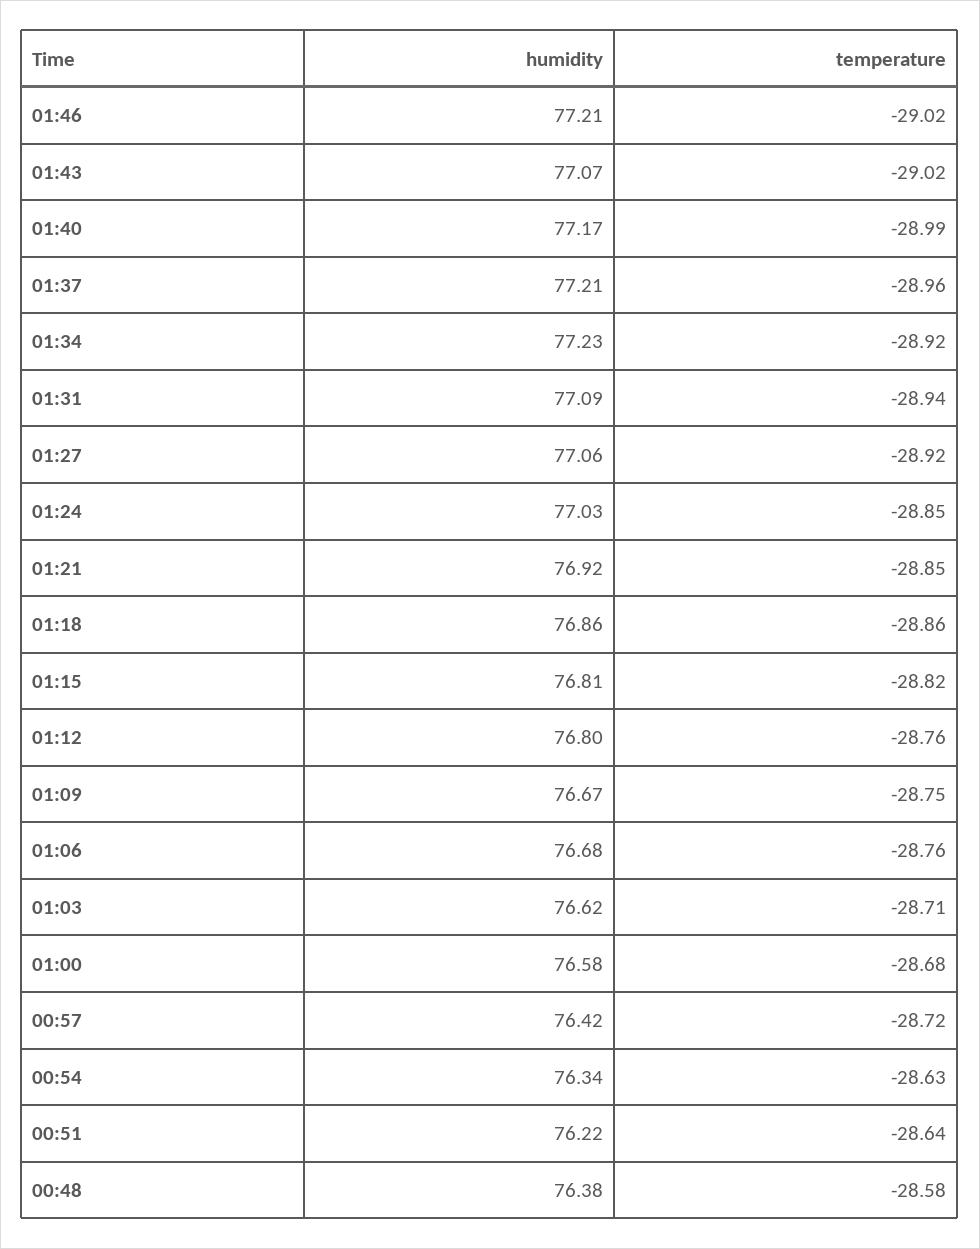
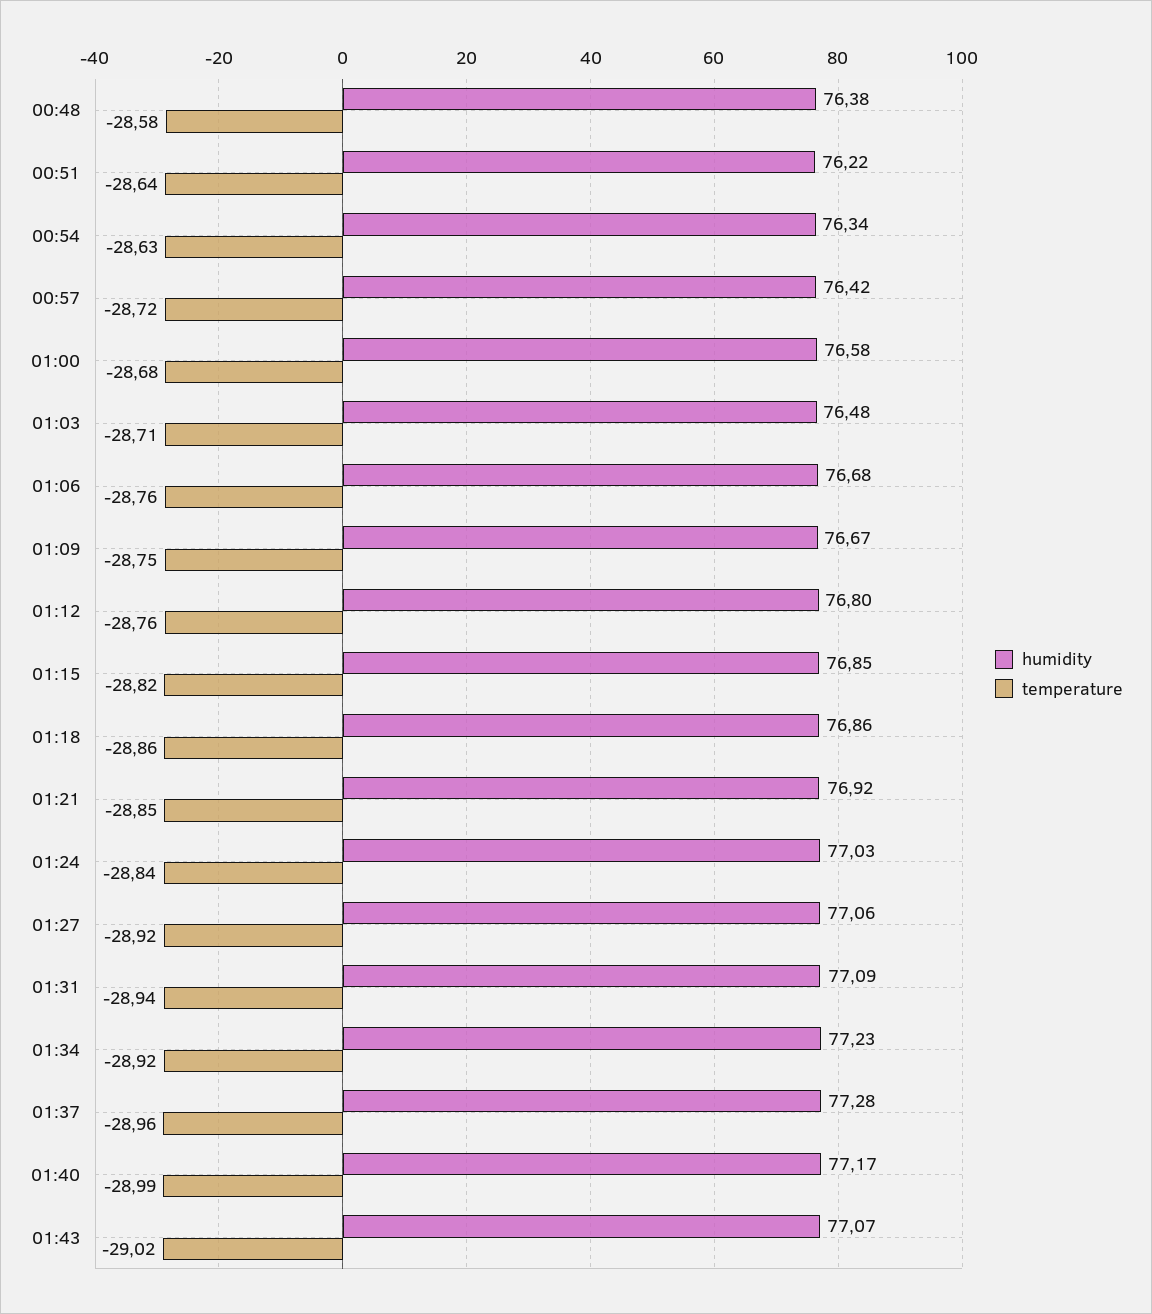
humidity, 01:46: 77.21 -> none
temperature, 01:46: -29.02 -> none
humidity, 01:37: 77.21 -> 77.28
temperature, 01:24: -28.85 -> -28.84
humidity, 01:15: 76.81 -> 76.85
humidity, 01:03: 76.62 -> 76.48

